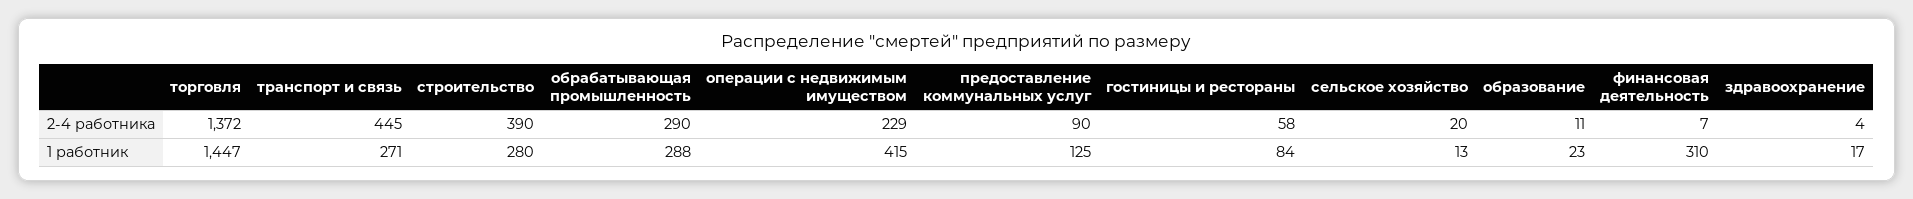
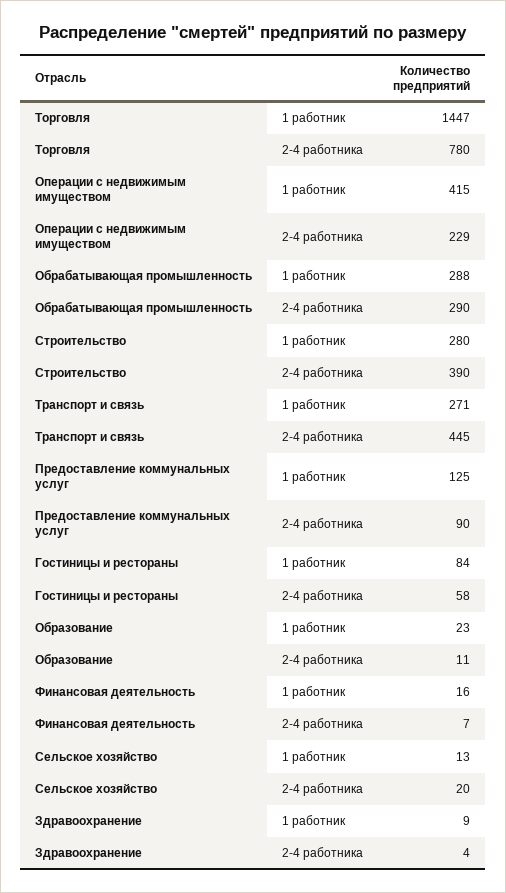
торговля, 2-4 работника: 1372 -> 780
финансовая деятельность, 1 работник: 310 -> 16
здравоохранение, 1 работник: 17 -> 9

